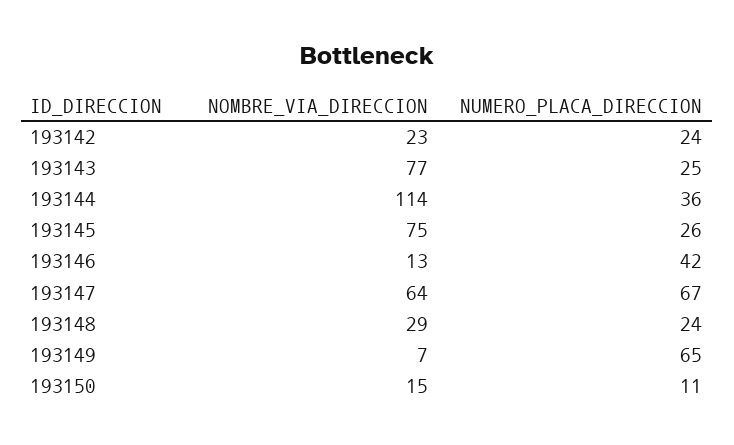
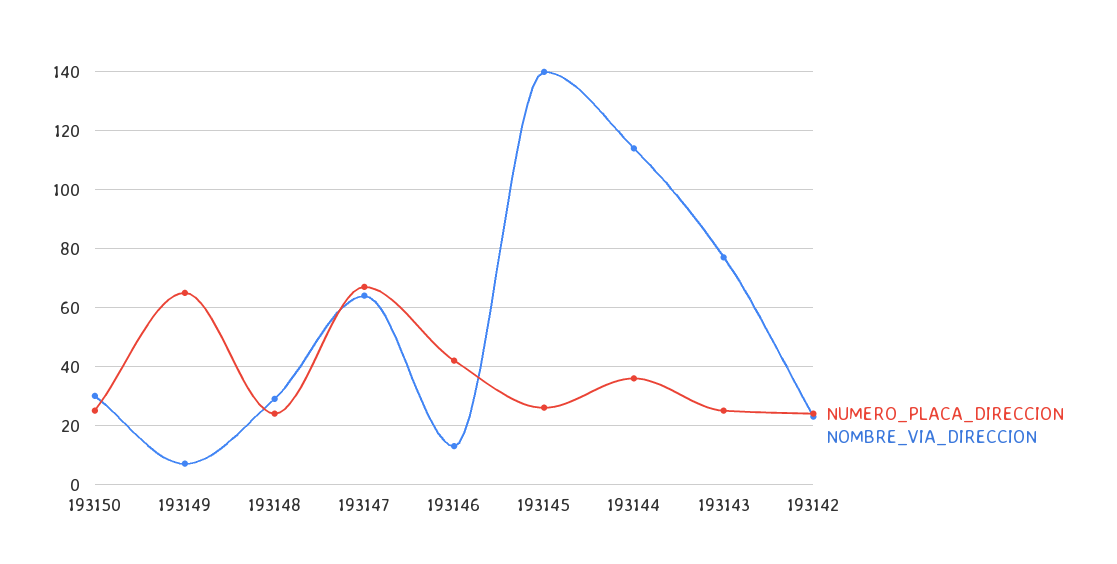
NOMBRE_VIA_DIRECCION, 193145: 75 -> 140
NOMBRE_VIA_DIRECCION, 193150: 15 -> 30
NUMERO_PLACA_DIRECCION, 193150: 11 -> 25

